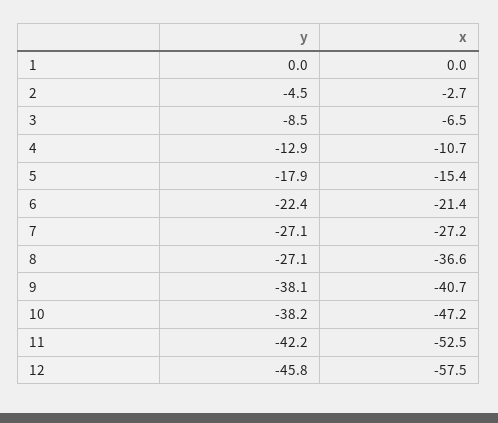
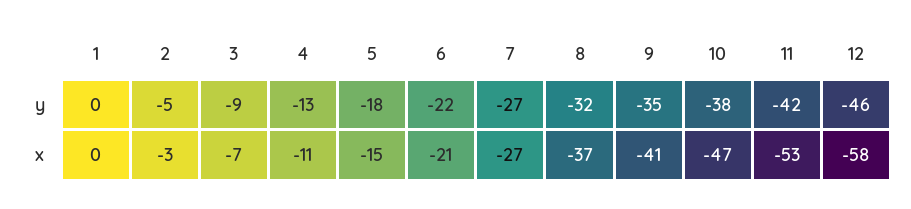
y, 8: -27.1 -> -32
y, 9: -38.1 -> -35

